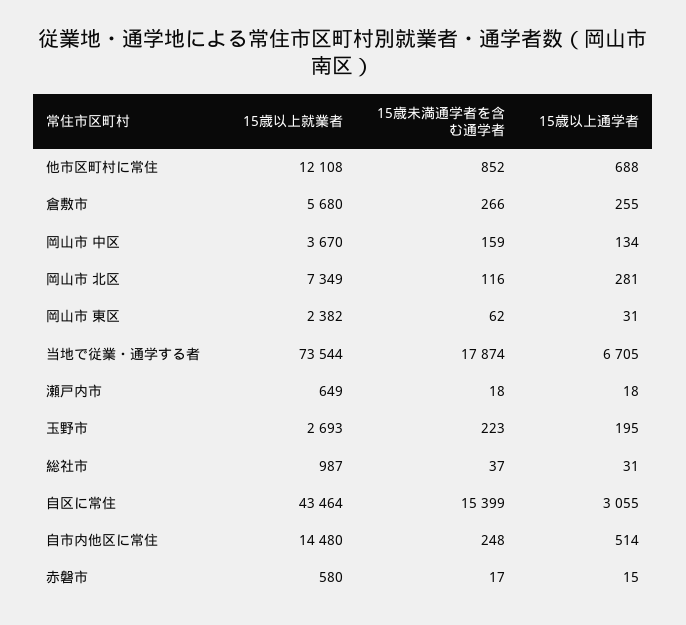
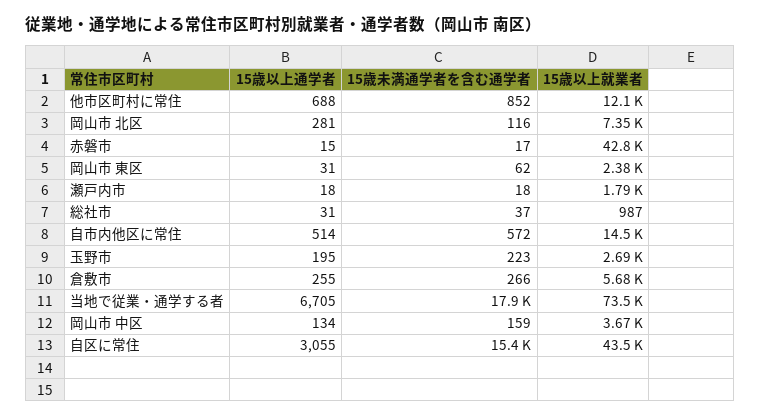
15歳以上就業者, 瀬戸内市: 649 -> 1790
15歳未満通学者を含む通学者, 自市内他区に常住: 248 -> 572
15歳以上就業者, 赤磐市: 580 -> 42800

